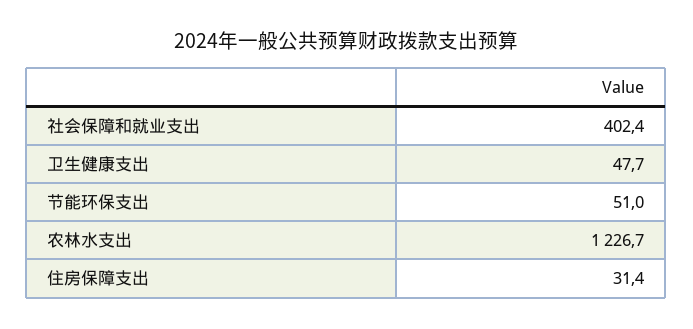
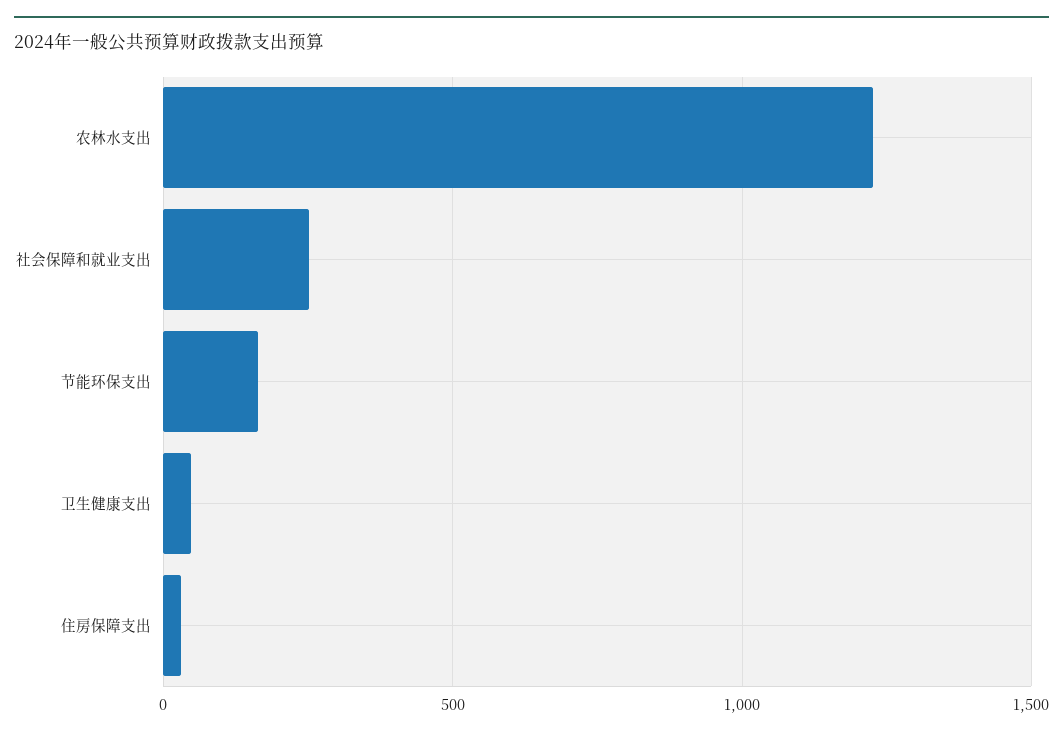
社会保障和就业支出: 402.4 -> 250
节能环保支出: 51 -> 150

